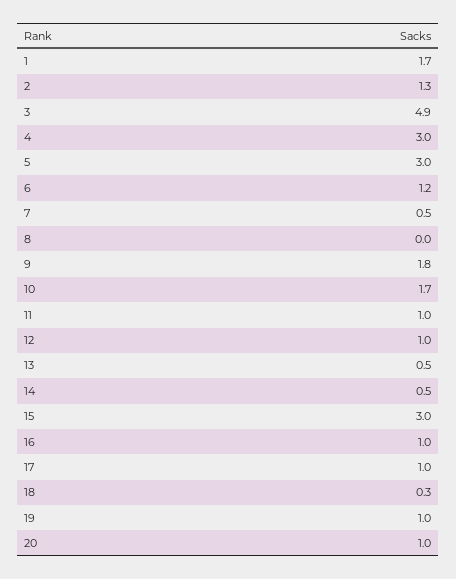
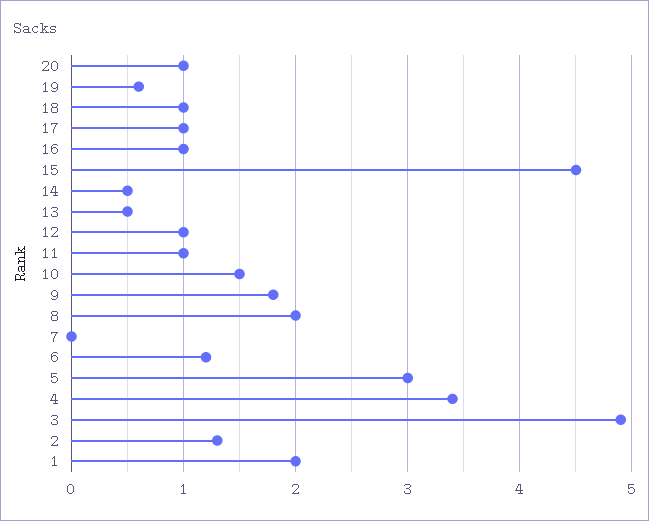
1: 1.7 -> 2
4: 3 -> 3.4
7: 0.5 -> 0
8: 0 -> 2
10: 1.7 -> 1.5
15: 3 -> 4.5
18: 0.3 -> 1
19: 1 -> 0.6

